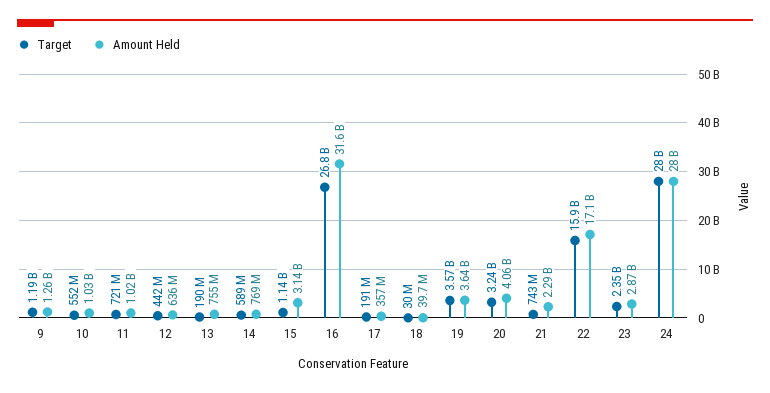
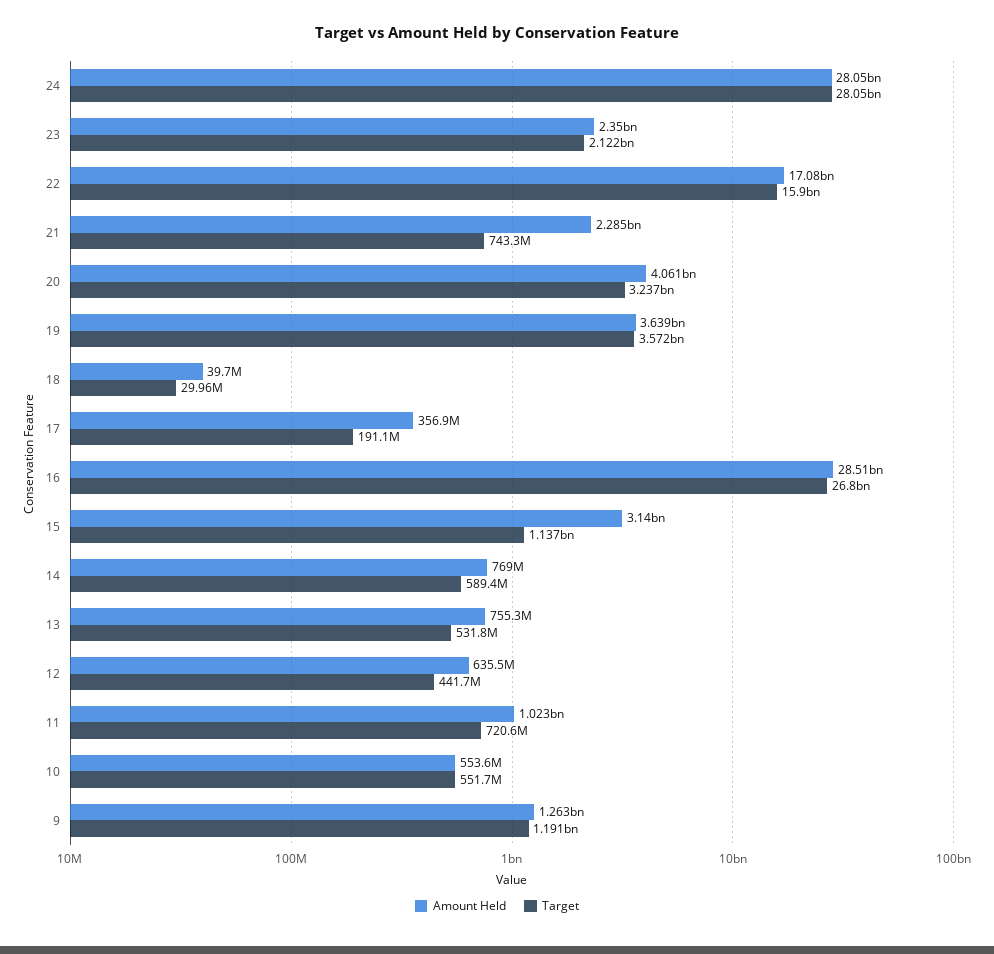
Amount Held, 10: 1030000000 -> 553600000
Target, 13: 190000000 -> 531800000
Amount Held, 16: 31600000000 -> 28510000000
Target, 23: 2350000000 -> 2122000000
Amount Held, 23: 2870000000 -> 2350000000

